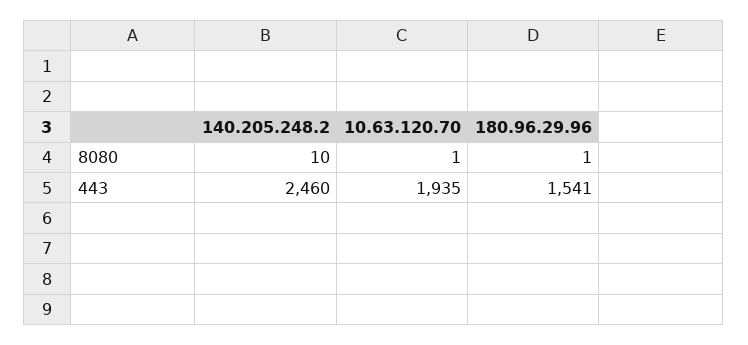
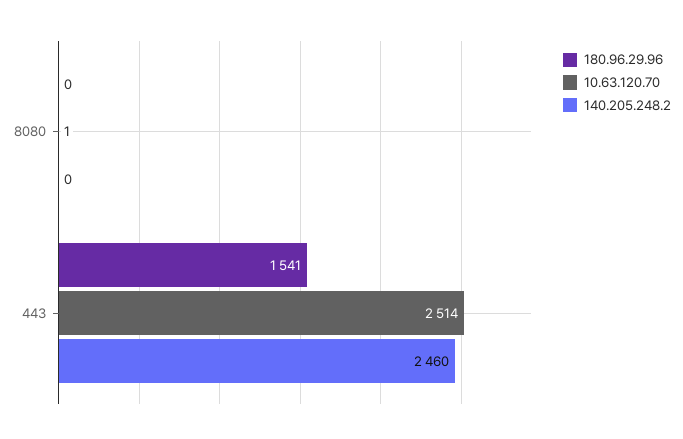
140.205.248.2, 8080: 10 -> 0
180.96.29.96, 8080: 1 -> 0
10.63.120.70, 443: 1935 -> 2514

